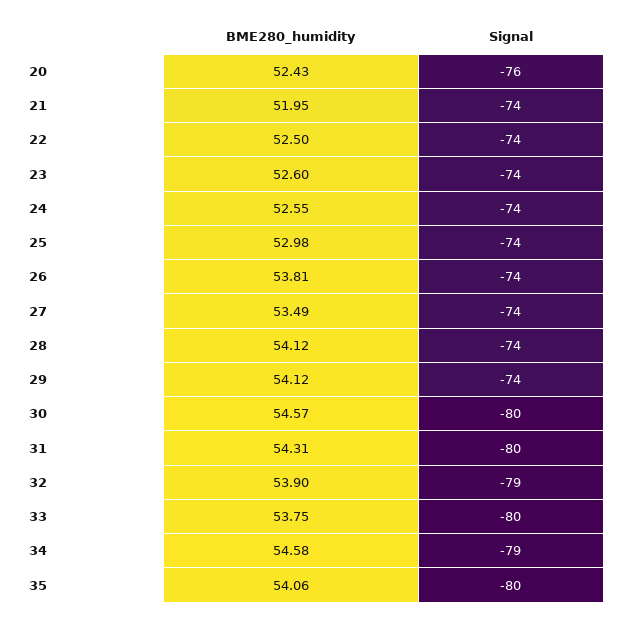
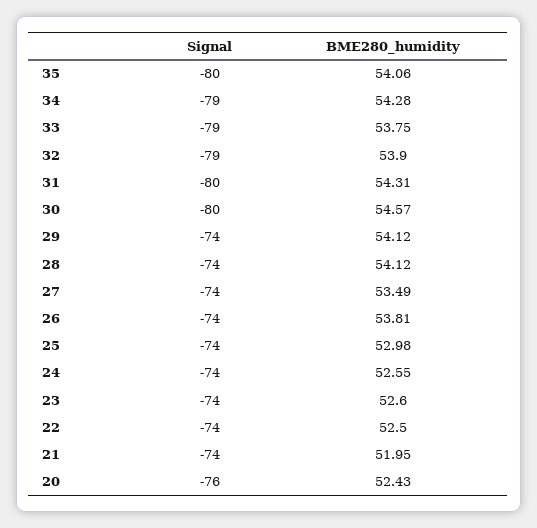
Signal, 33: -80 -> -79
BME280_humidity, 34: 54.58 -> 54.28

